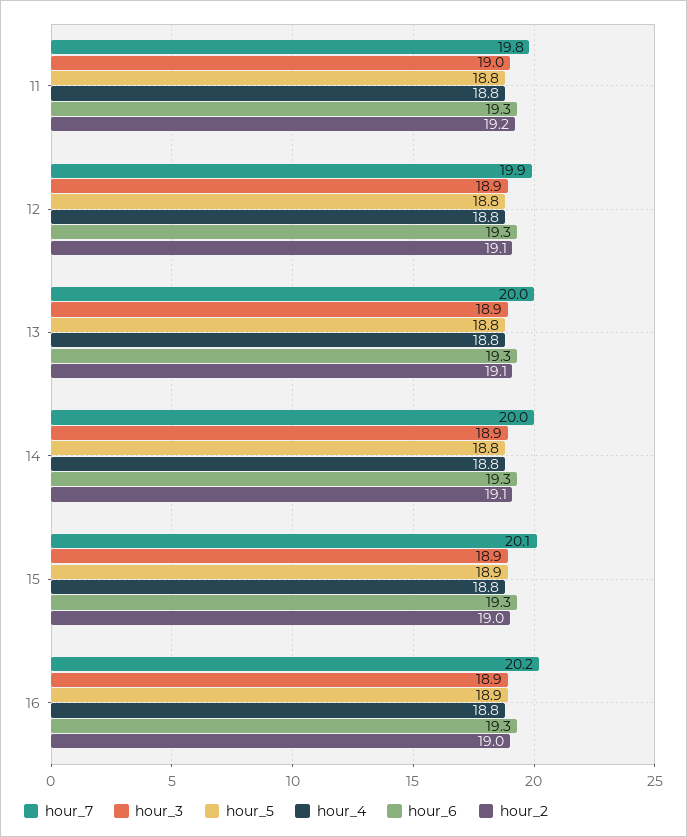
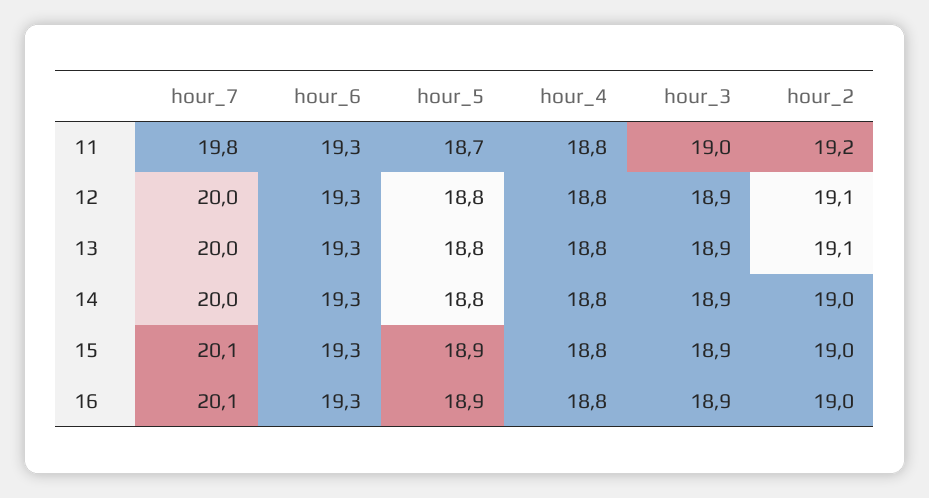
hour_5, 11: 18.8 -> 18.7
hour_7, 12: 19.9 -> 20
hour_2, 14: 19.1 -> 19
hour_7, 16: 20.2 -> 20.1

